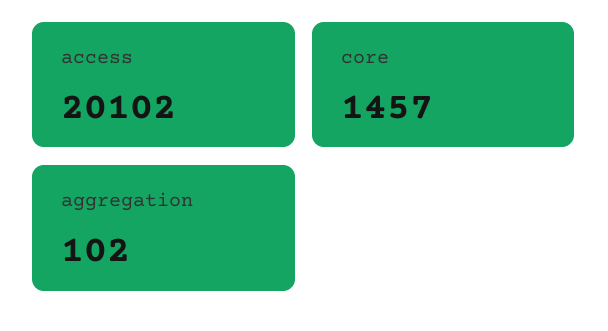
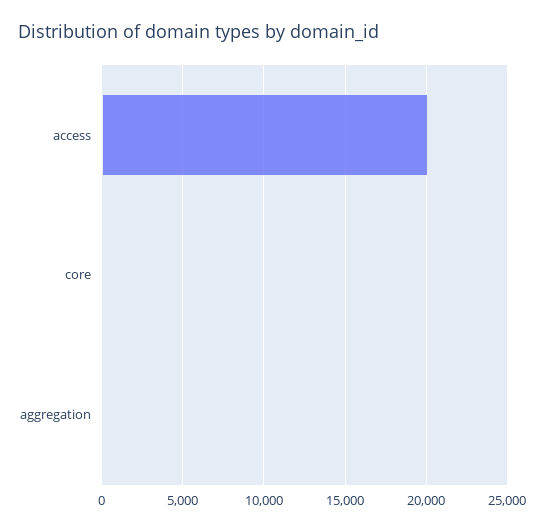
core: 1457 -> 0

